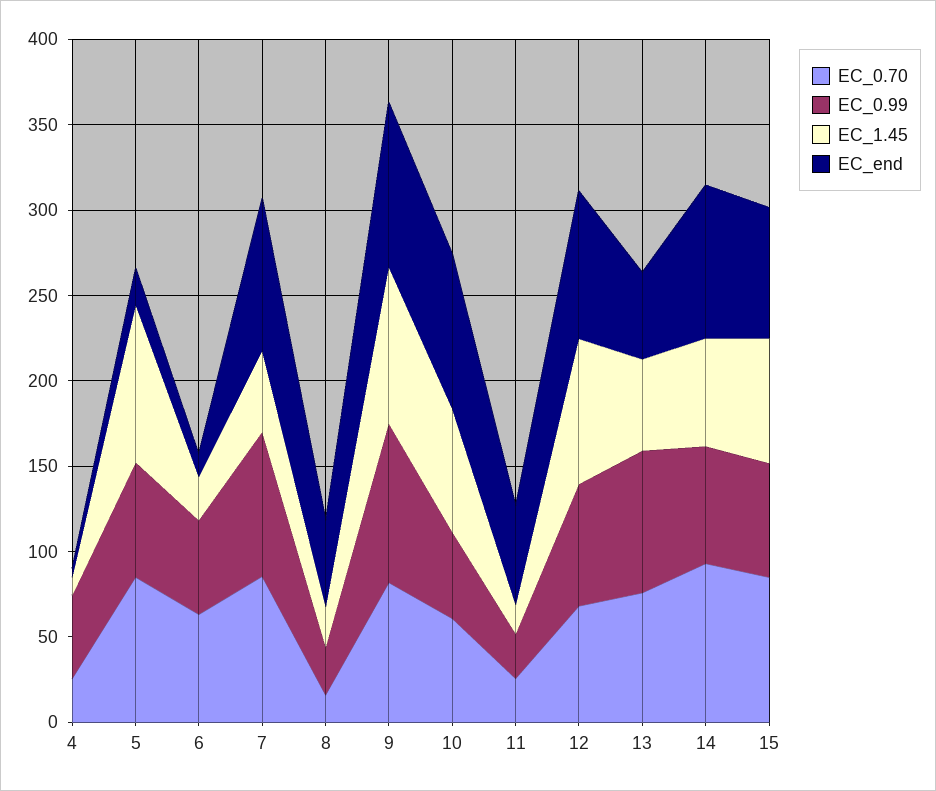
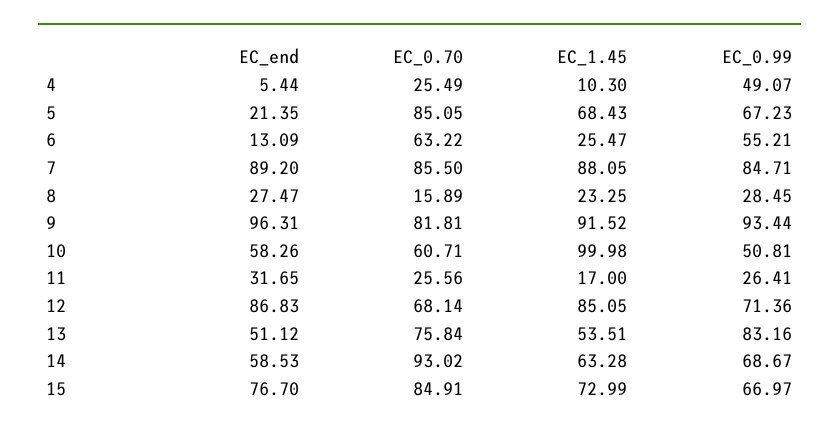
EC_1.45, 5: 90 -> 68.43
EC_1.45, 7: 50 -> 88.05
EC_end, 8: 50 -> 27.47
EC_1.45, 10: 70 -> 99.98
EC_end, 10: 90 -> 58.26
EC_end, 11: 60 -> 31.65
EC_end, 14: 90 -> 58.53

